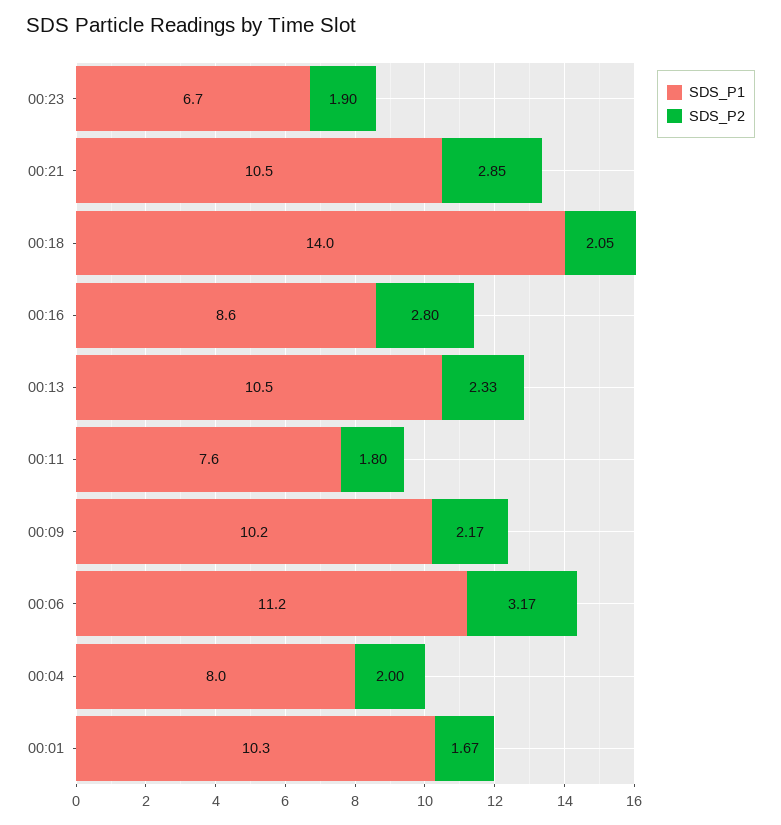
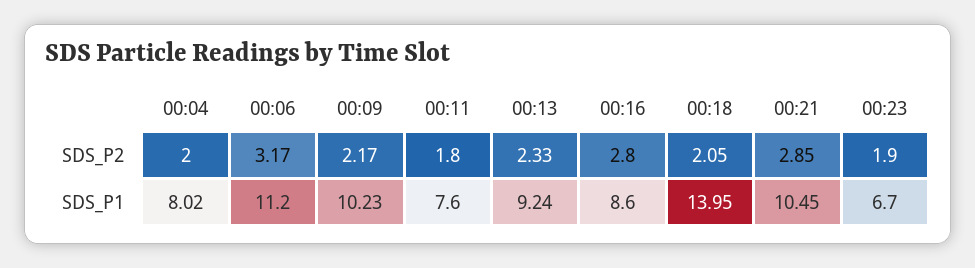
SDS_P1, 00:13: 10.5 -> 9.24
SDS_P1, 00:01: 10.3 -> none
SDS_P2, 00:01: 1.67 -> none

